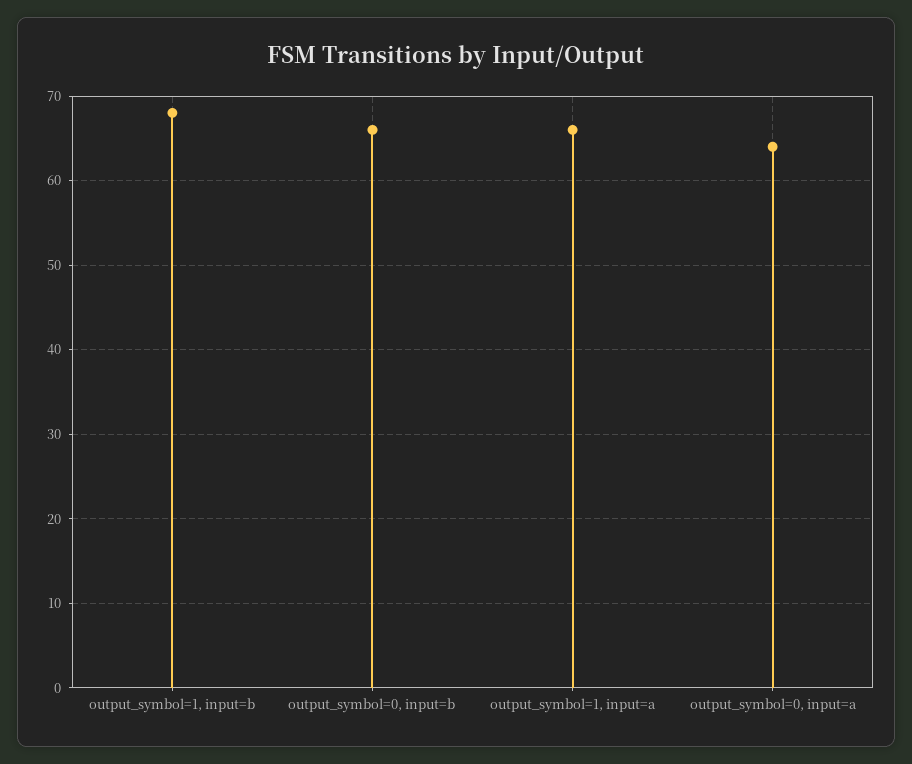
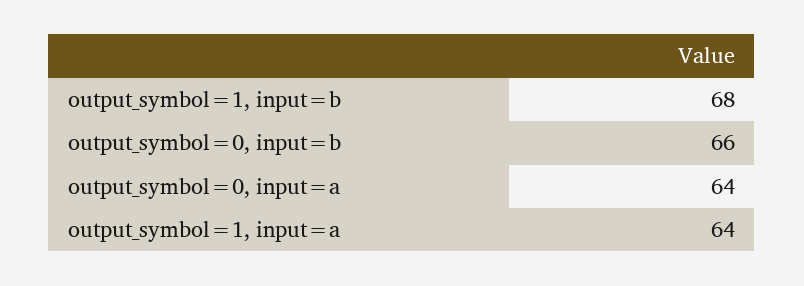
output_symbol=1, input=a: 66 -> 64

